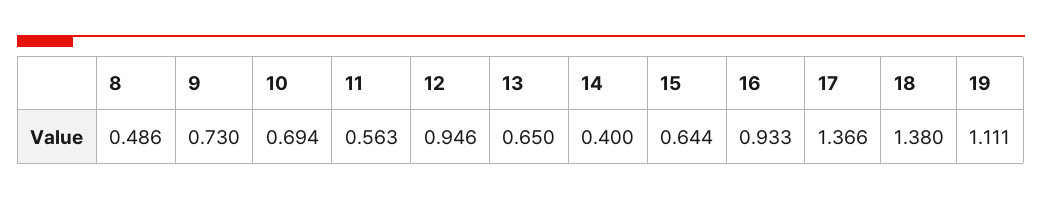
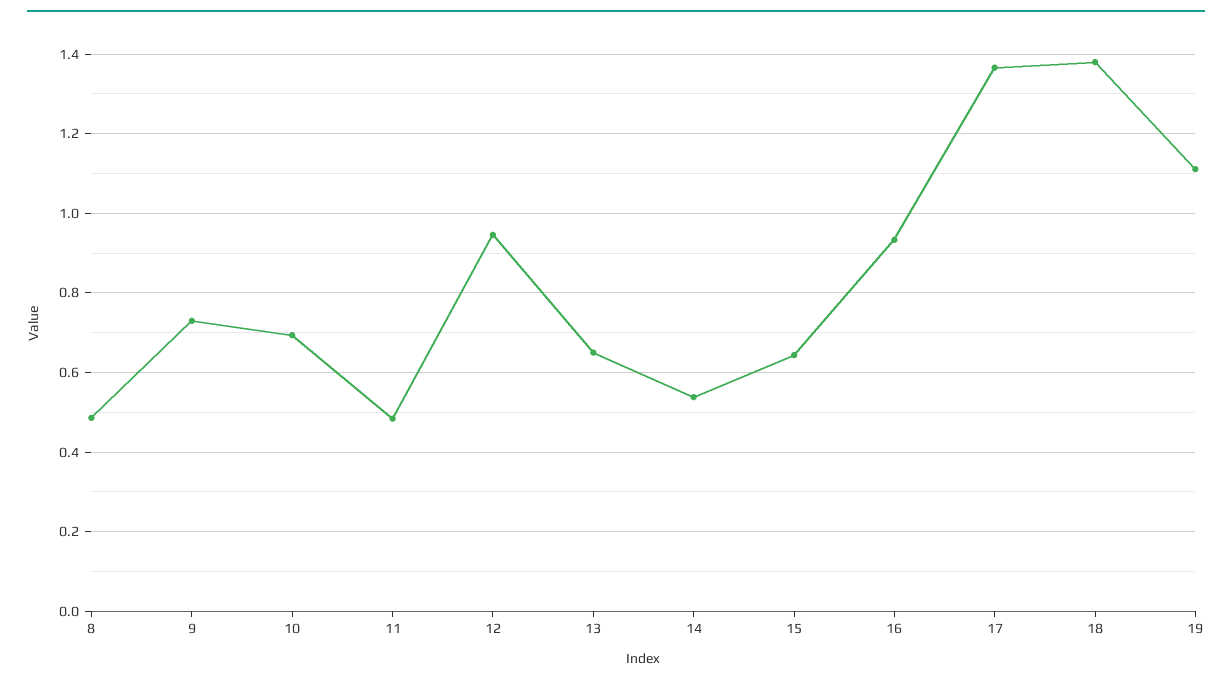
11: 0.563 -> 0.48
14: 0.4 -> 0.54

